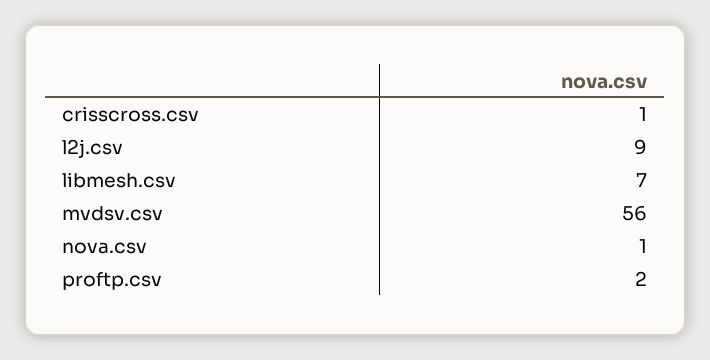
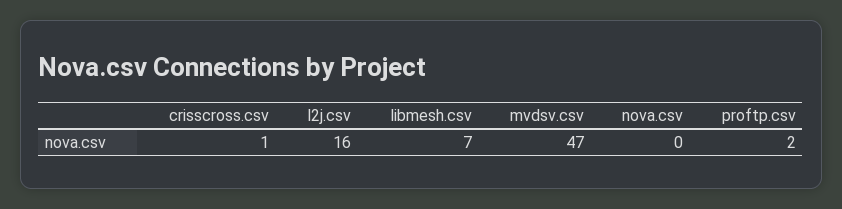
l2j.csv: 9 -> 16
mvdsv.csv: 56 -> 47
nova.csv: 1 -> 0

